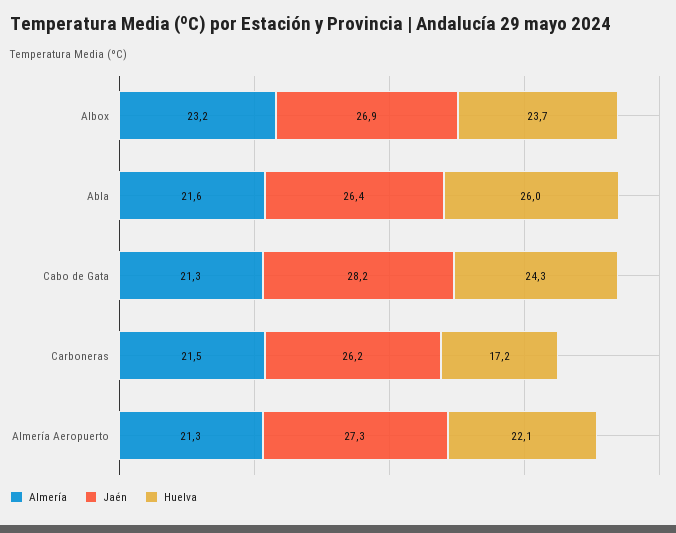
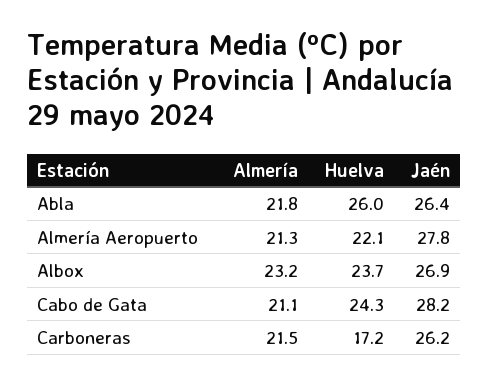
Almería, Abla: 21.6 -> 21.8
Almería, Cabo de Gata: 21.3 -> 21.1
Jaén, Almería Aeropuerto: 27.3 -> 27.8

